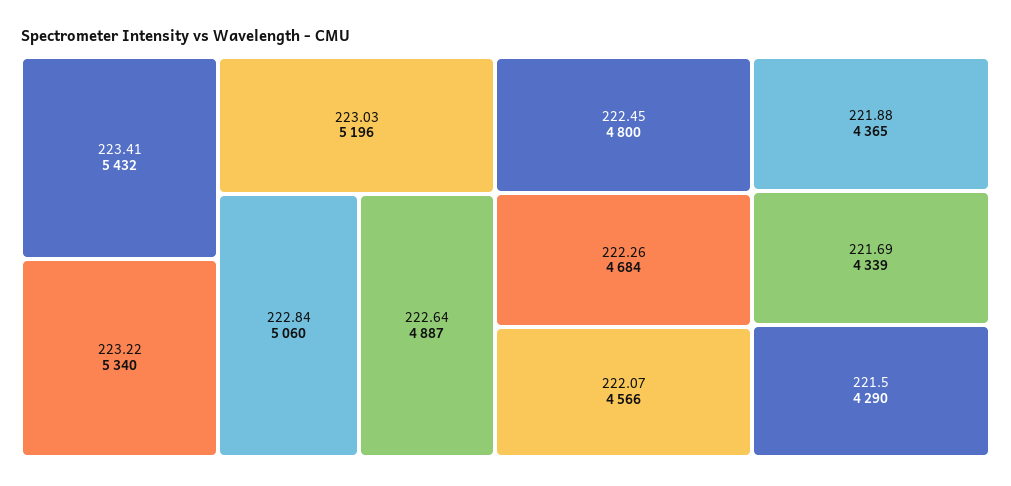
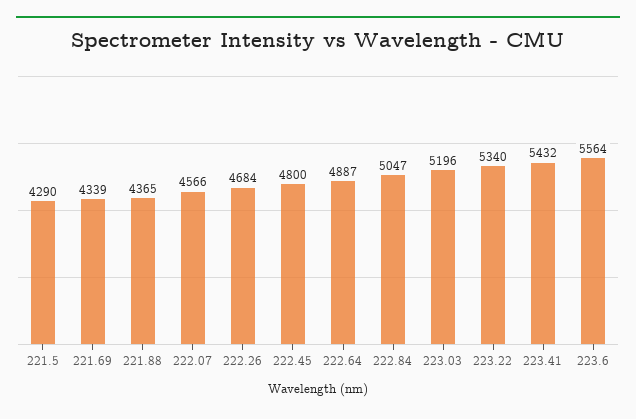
222.84: 5060 -> 5047
223.6: none -> 5564

